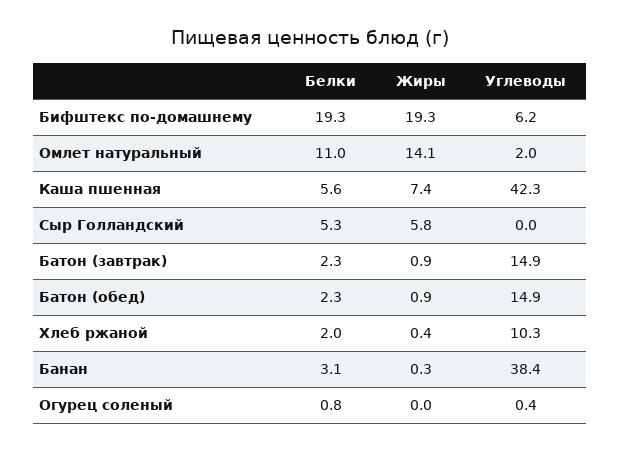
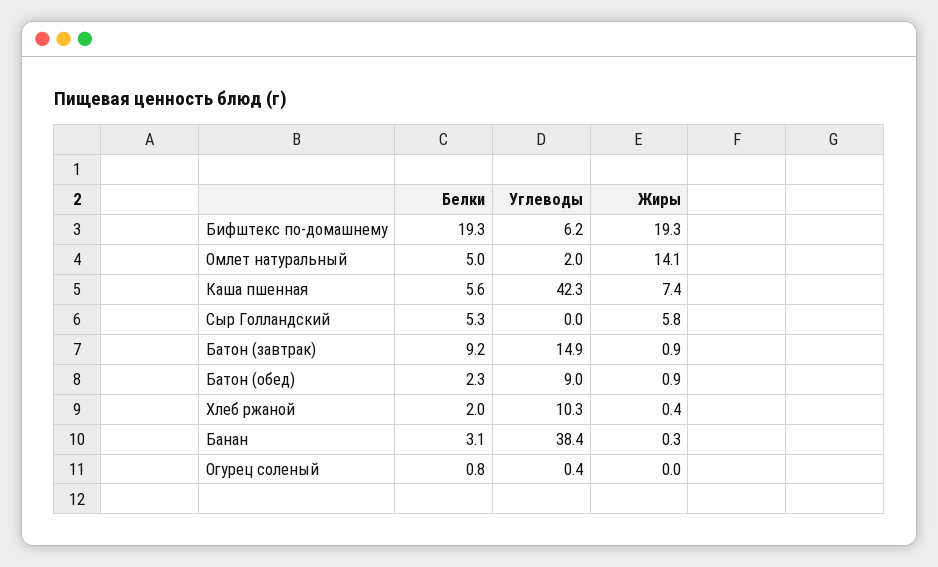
Белки, Омлет натуральный: 11 -> 5
Белки, Батон (завтрак): 2.3 -> 9.2
Углеводы, Батон (обед): 14.9 -> 9

